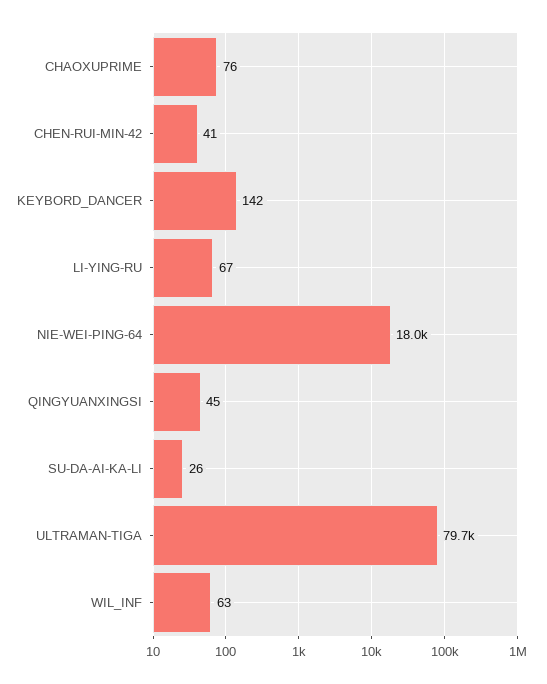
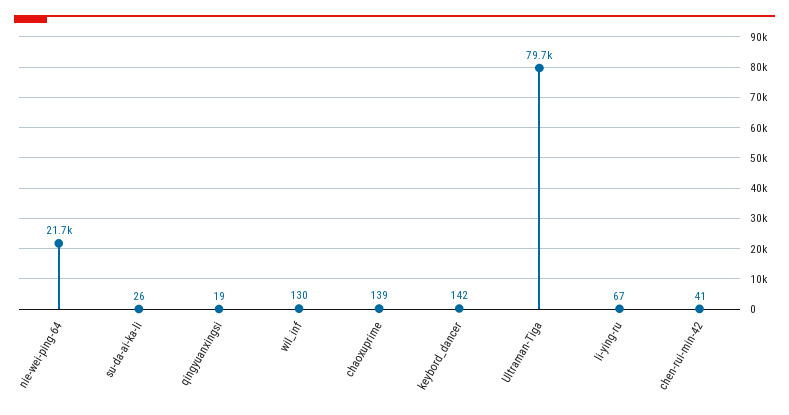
CHAOXUPRIME: 76 -> 139
NIE-WEI-PING-64: 18000 -> 21700
QINGYUANXINGSI: 45 -> 19
WIL_INF: 63 -> 130

